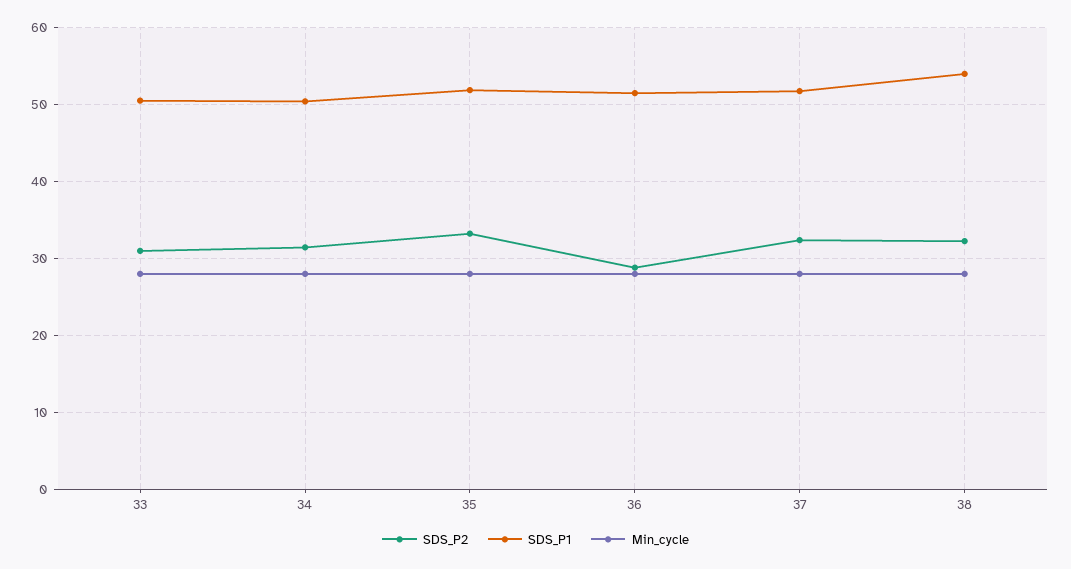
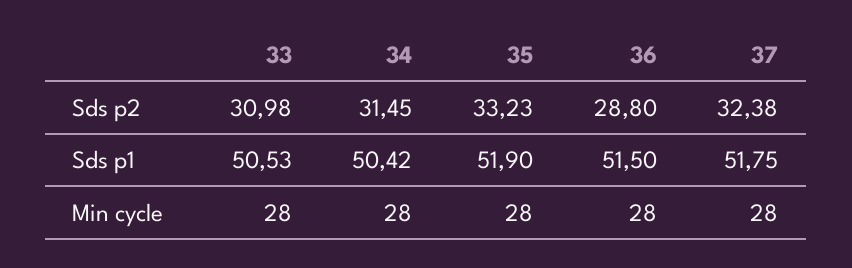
SDS_P2, 38: 32 -> none
SDS_P1, 38: 54 -> none
Min_cycle, 38: 28 -> none

